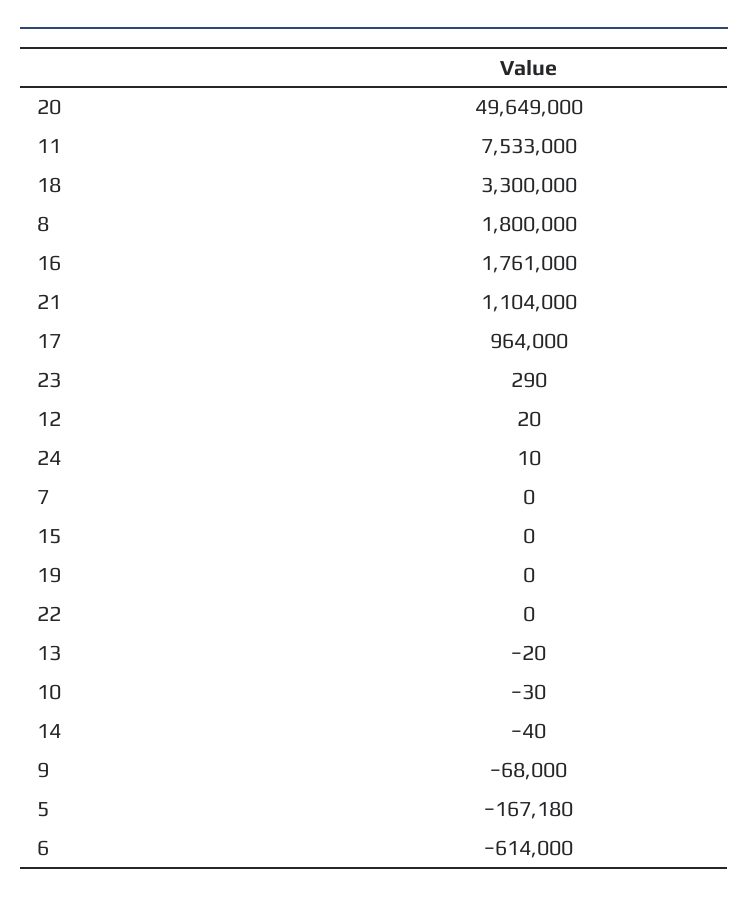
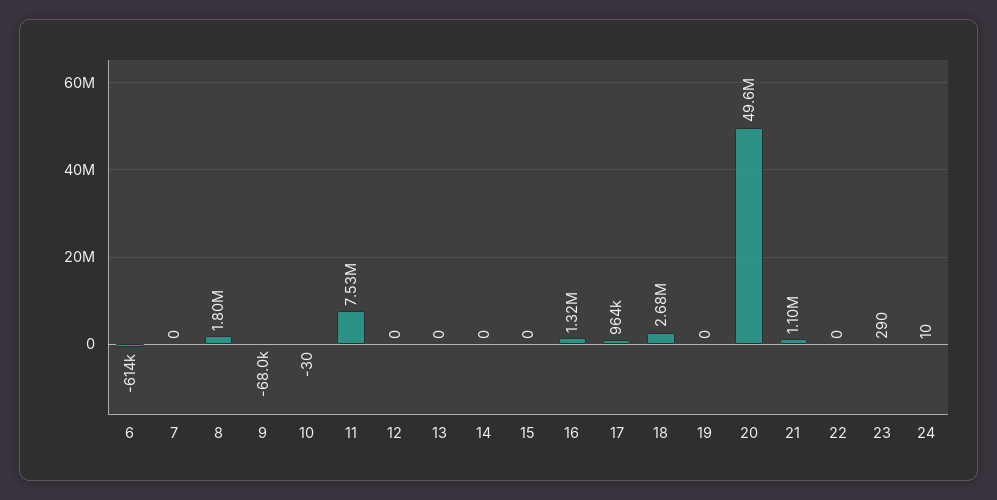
18: 3300000 -> 2680000
16: 1761000 -> 1320000
12: 20 -> 0
13: -20 -> 0
14: -40 -> 0
5: -167180 -> none

